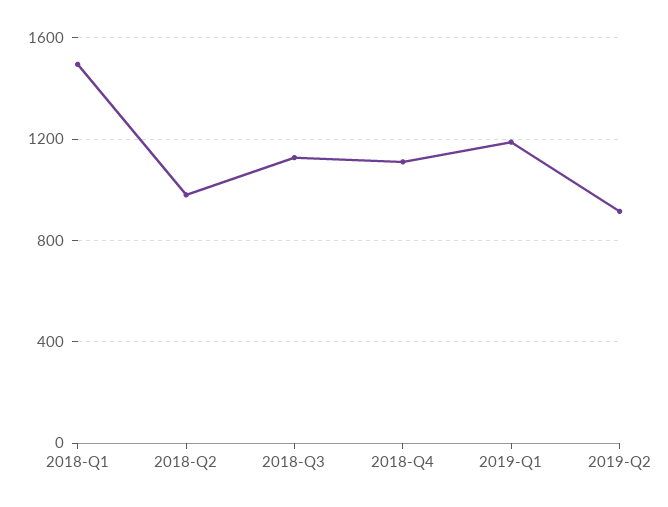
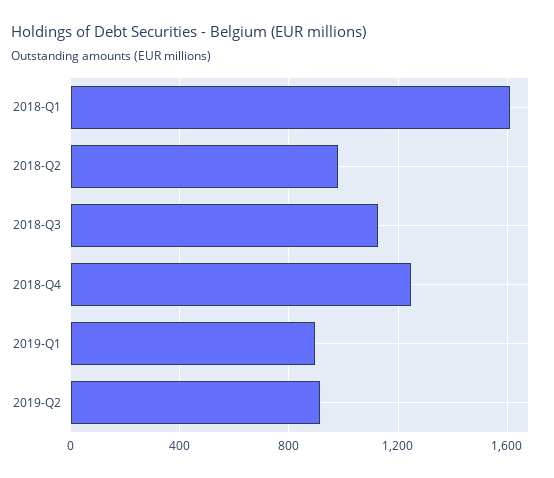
2018-Q1: 1500 -> 1600
2018-Q4: 1100 -> 1250
2019-Q1: 1200 -> 900

